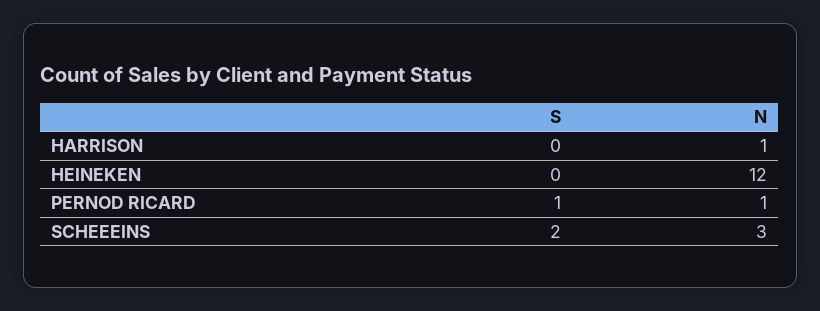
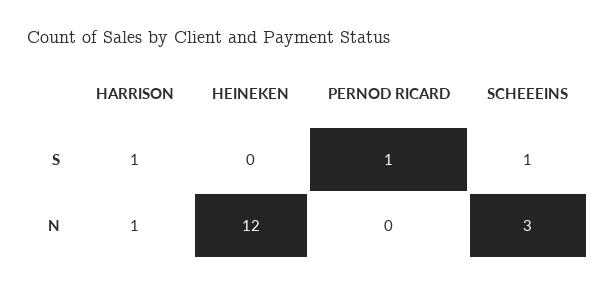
S, HARRISON: 0 -> 1
N, PERNOD RICARD: 1 -> 0
S, SCHEEEINS: 2 -> 1

